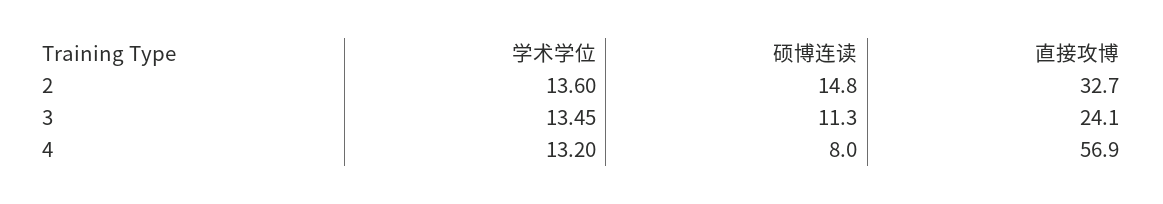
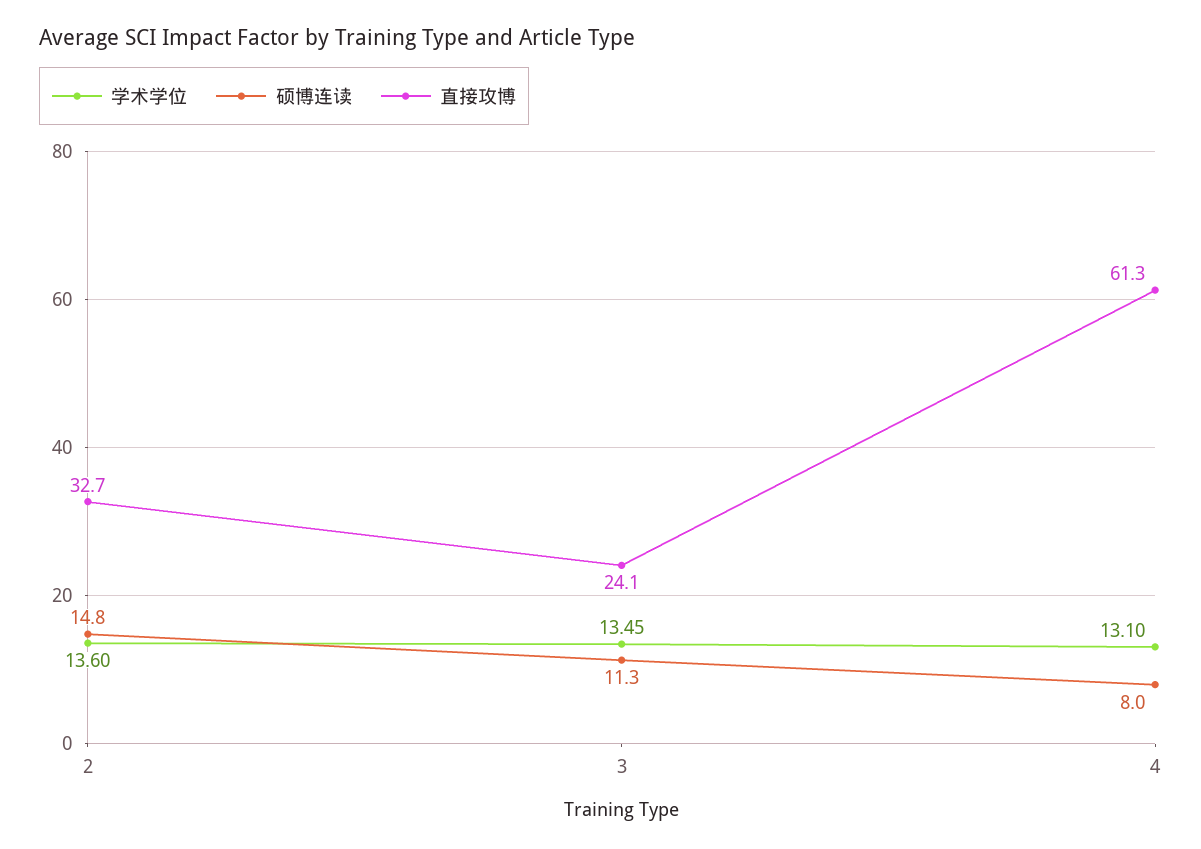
学术学位, 4: 13.2 -> 13.1
直接攻博, 4: 56.9 -> 61.3

